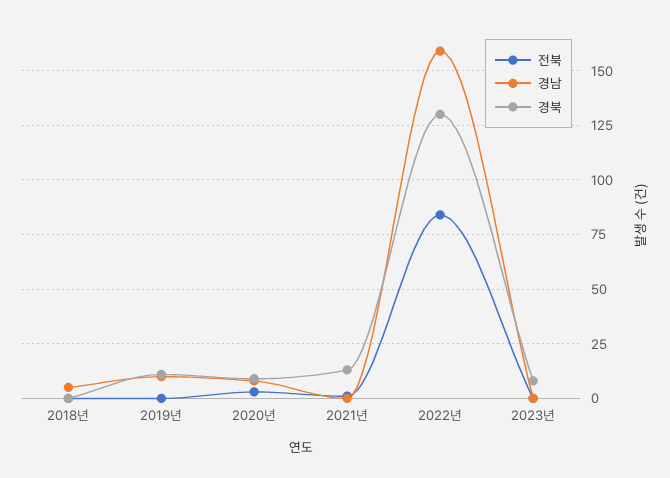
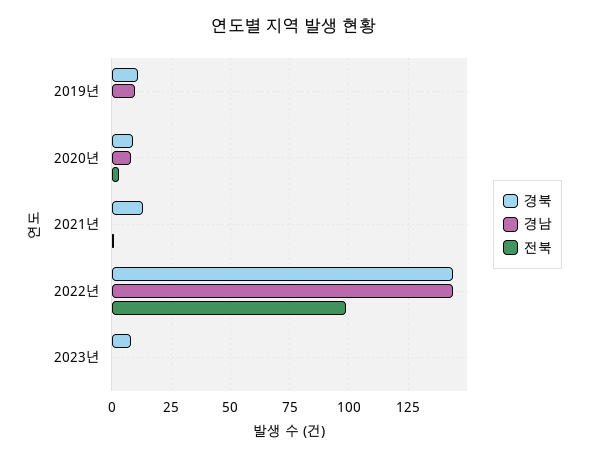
전북, 2018년: 0 -> none
경남, 2018년: 5 -> none
경북, 2018년: 0 -> none
전북, 2022년: 85 -> 100
경남, 2022년: 160 -> 145
경북, 2022년: 130 -> 145

